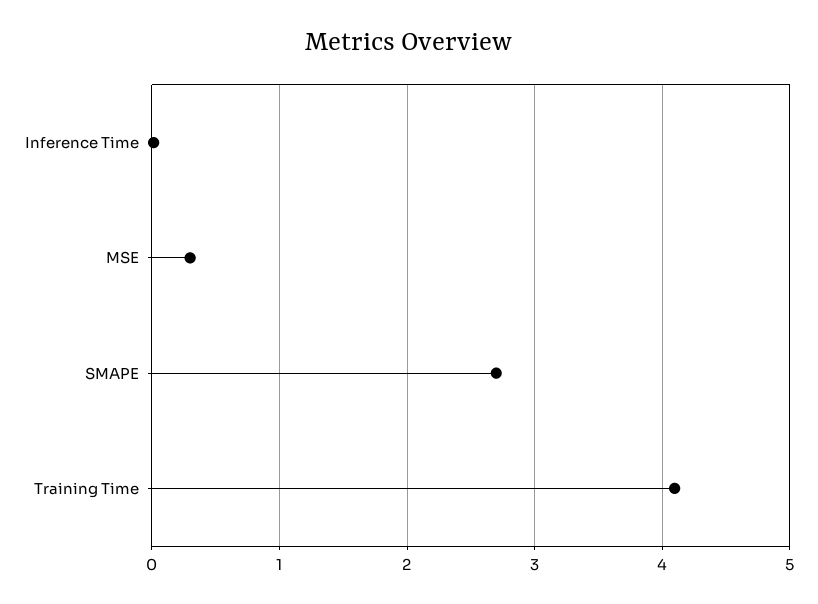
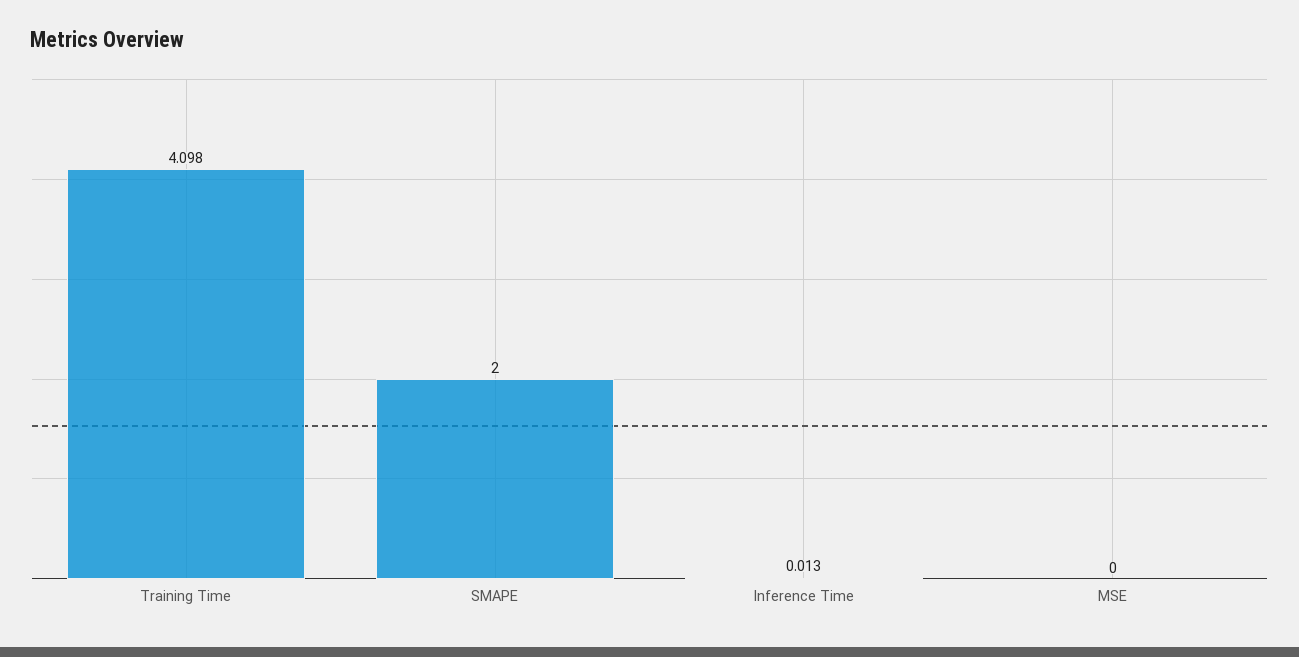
MSE: 0.3 -> 0
SMAPE: 2.7 -> 2

